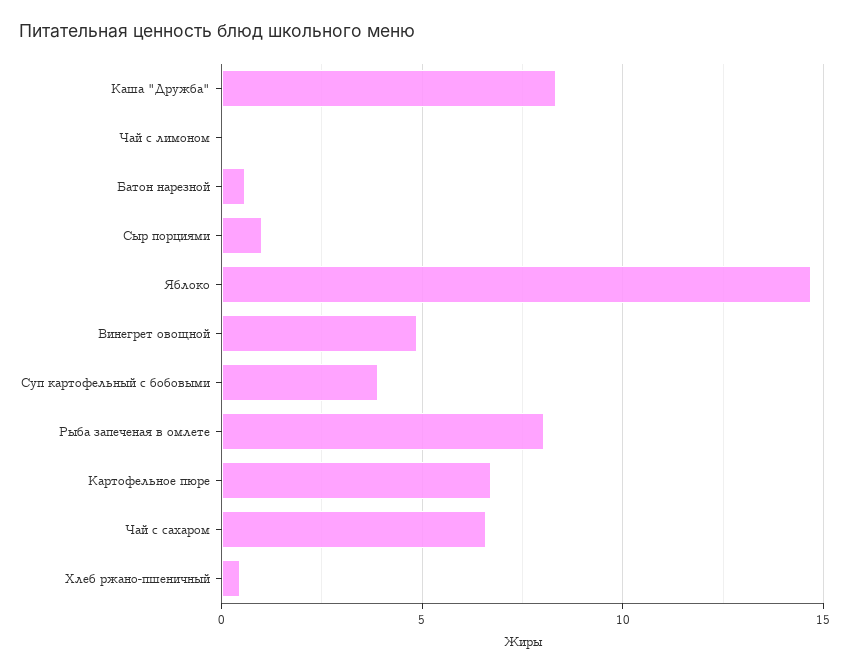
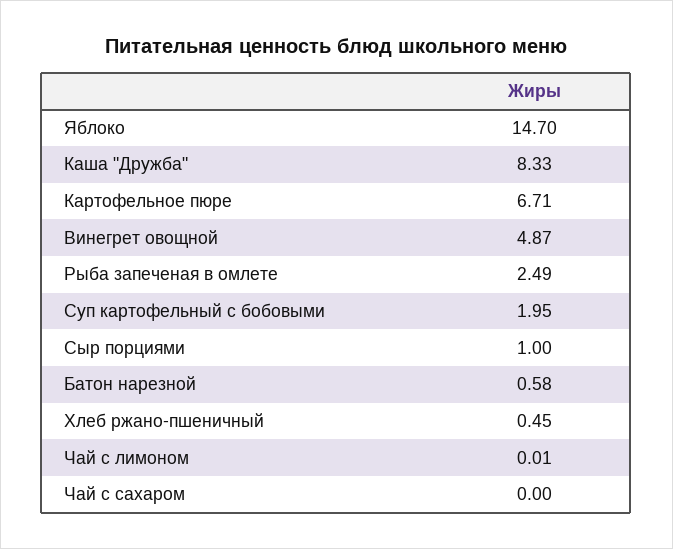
Суп картофельный с бобовыми: 4 -> 1.95
Рыба запеченая в омлете: 8 -> 2.49
Чай с сахаром: 6.5 -> 0

